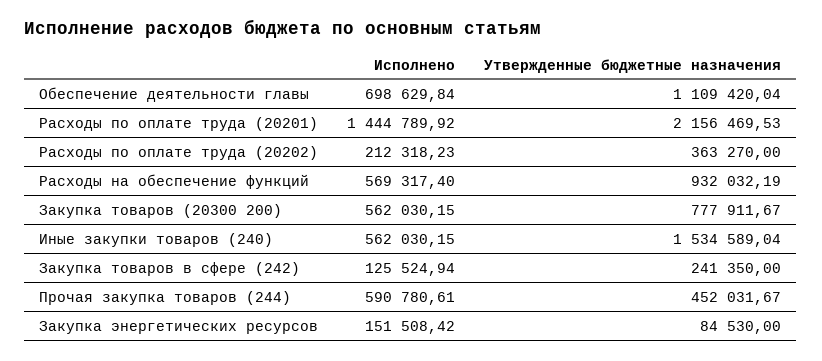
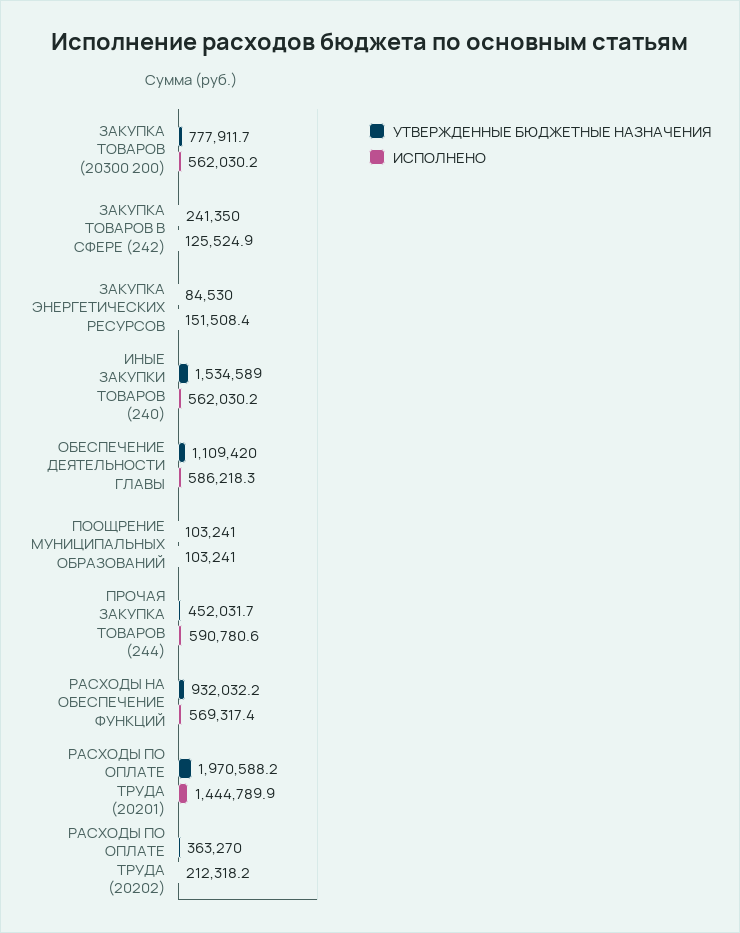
Исполнено, Обеспечение деятельности главы: 698629.84 -> 586218.3
Утвержденные бюджетные назначения, Расходы по оплате труда (20201): 2156469.53 -> 1970588.2
Утвержденные бюджетные назначения, ПООЩРЕНИЕ МУНИЦИПАЛЬНЫХ ОБРАЗОВАНИЙ: none -> 103241
Исполнено, ПООЩРЕНИЕ МУНИЦИПАЛЬНЫХ ОБРАЗОВАНИЙ: none -> 103241

